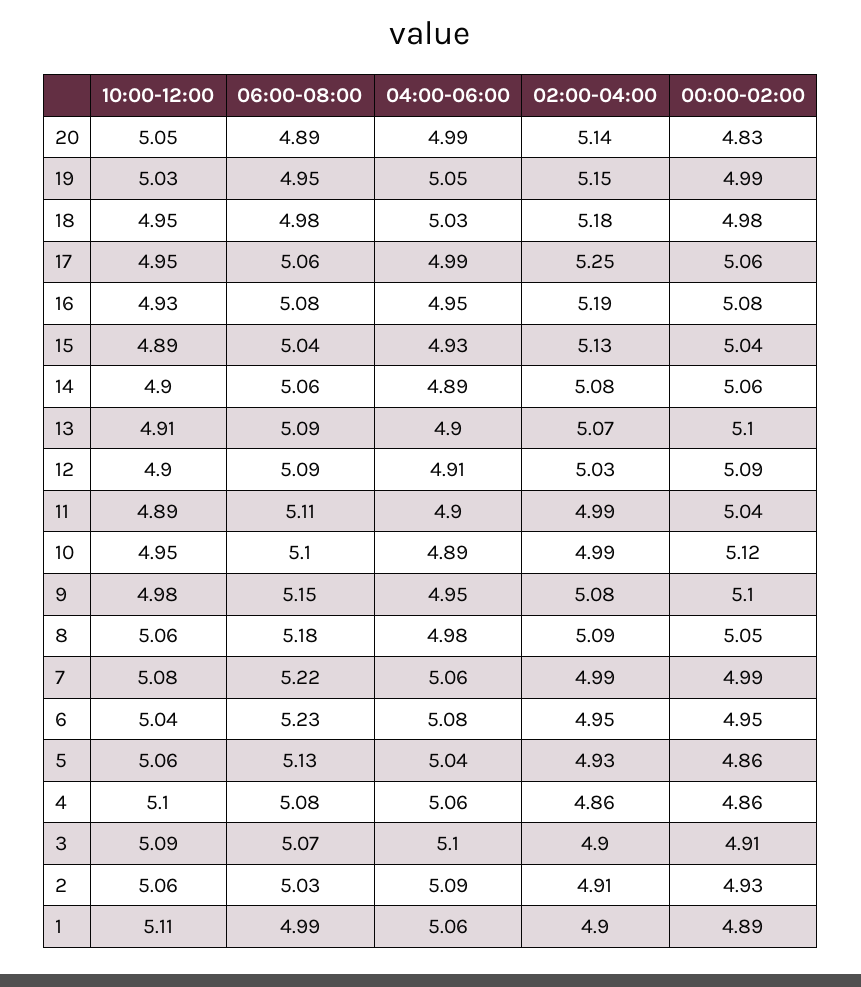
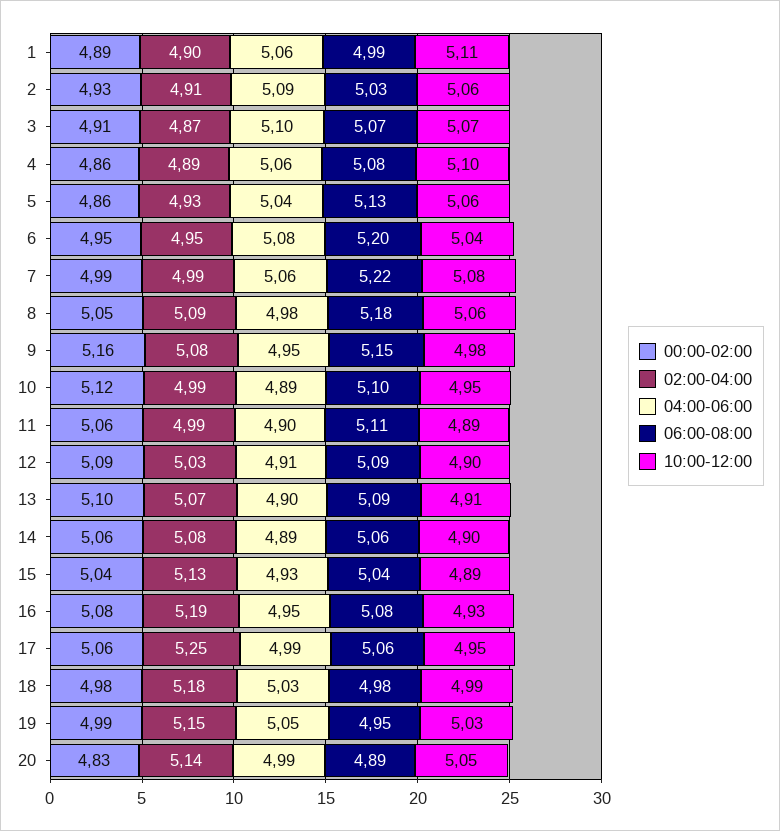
10:00-12:00, 18: 4.95 -> 4.99
00:00-02:00, 11: 5.04 -> 5.06
00:00-02:00, 9: 5.1 -> 5.16
06:00-08:00, 6: 5.23 -> 5.2
02:00-04:00, 4: 4.86 -> 4.89
10:00-12:00, 3: 5.09 -> 5.07
02:00-04:00, 3: 4.9 -> 4.87

